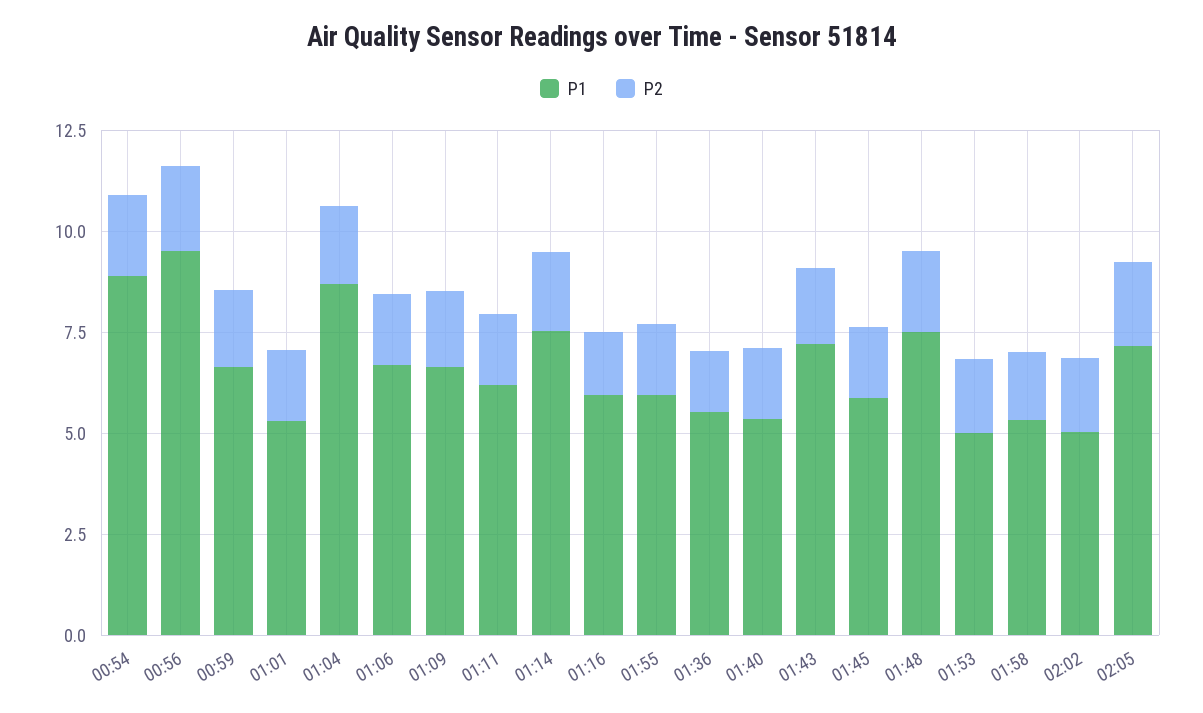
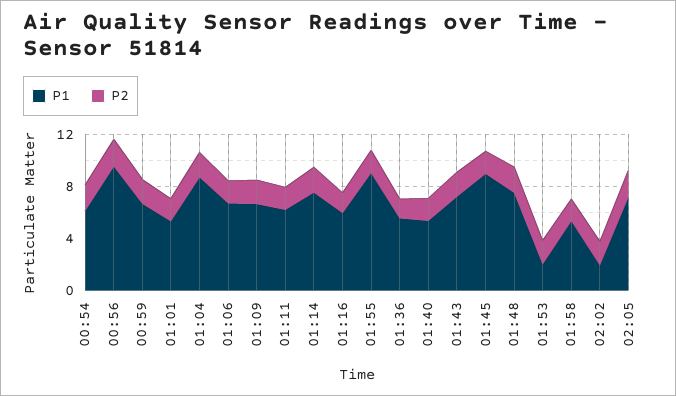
P1, 00:54: 9 -> 6
P1, 01:55: 6 -> 9
P1, 01:45: 6 -> 9
P1, 01:53: 5 -> 2
P1, 02:02: 5 -> 2

